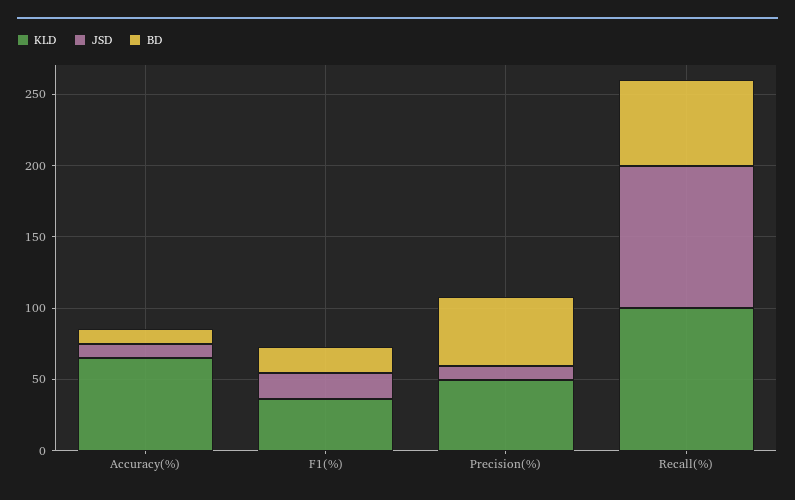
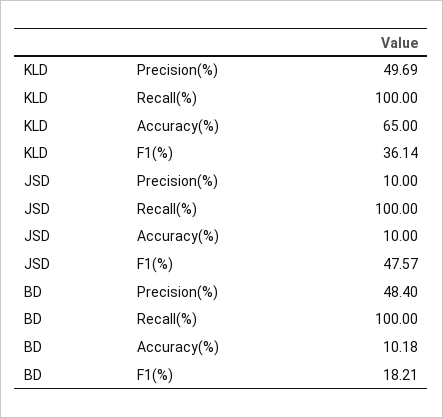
JSD, F1(%): 20 -> 47.57
BD, Recall(%): 60 -> 100

